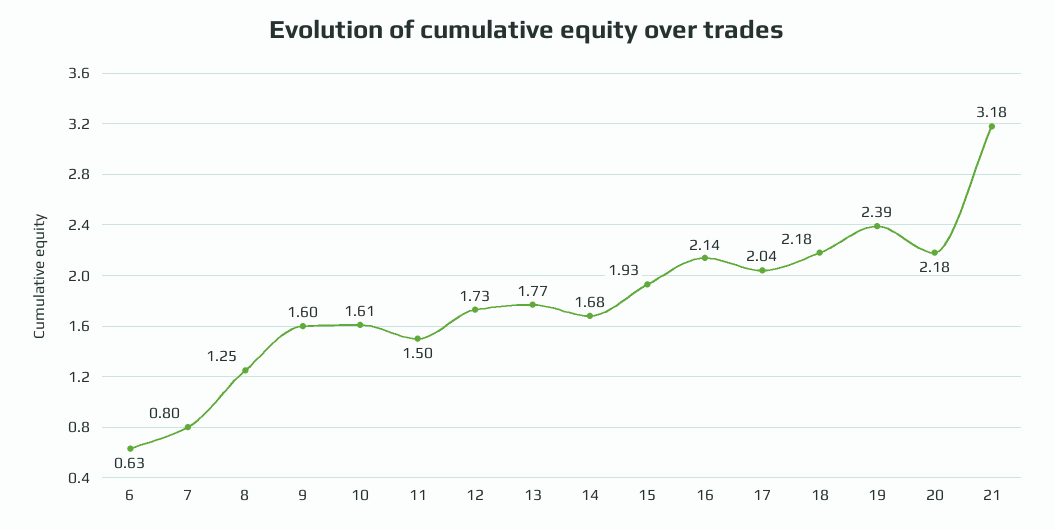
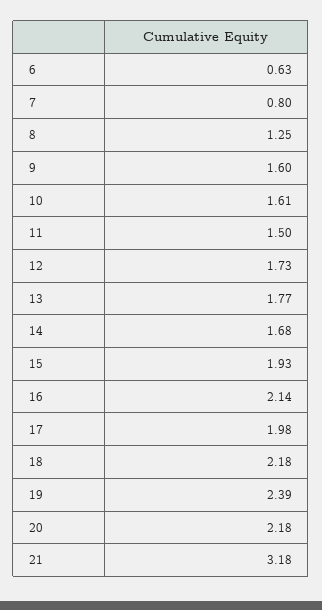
17: 2.04 -> 1.98

